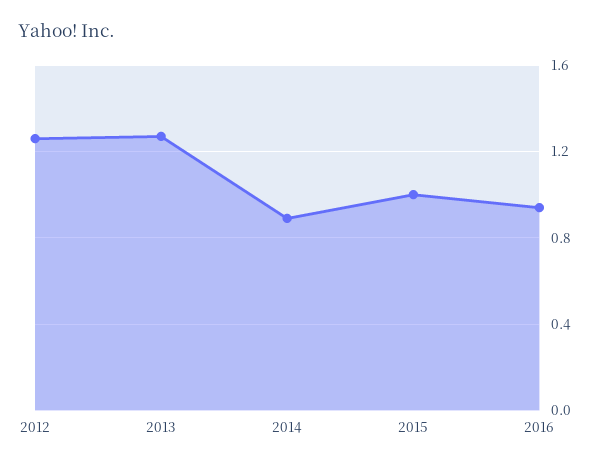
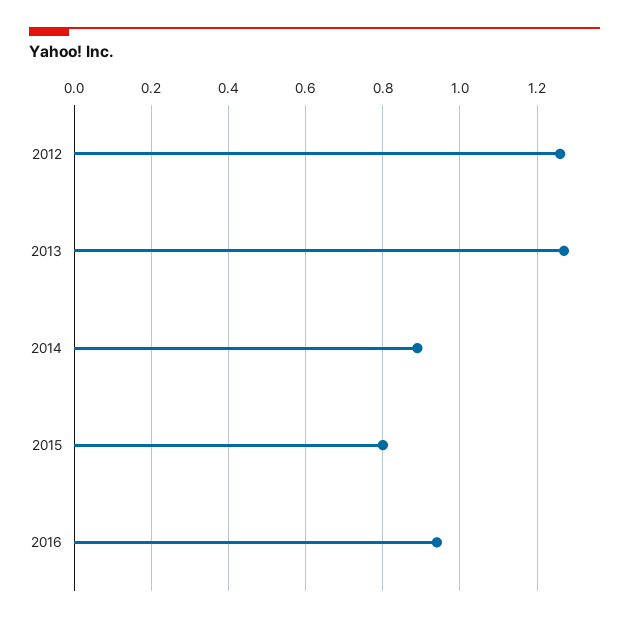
2015: 1 -> 0.8

